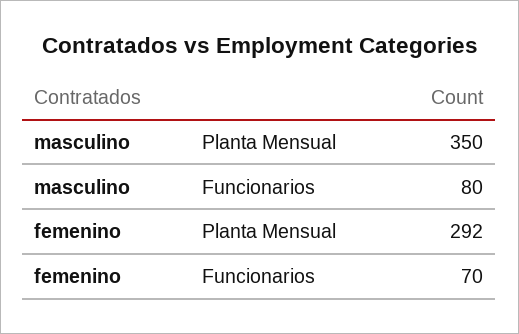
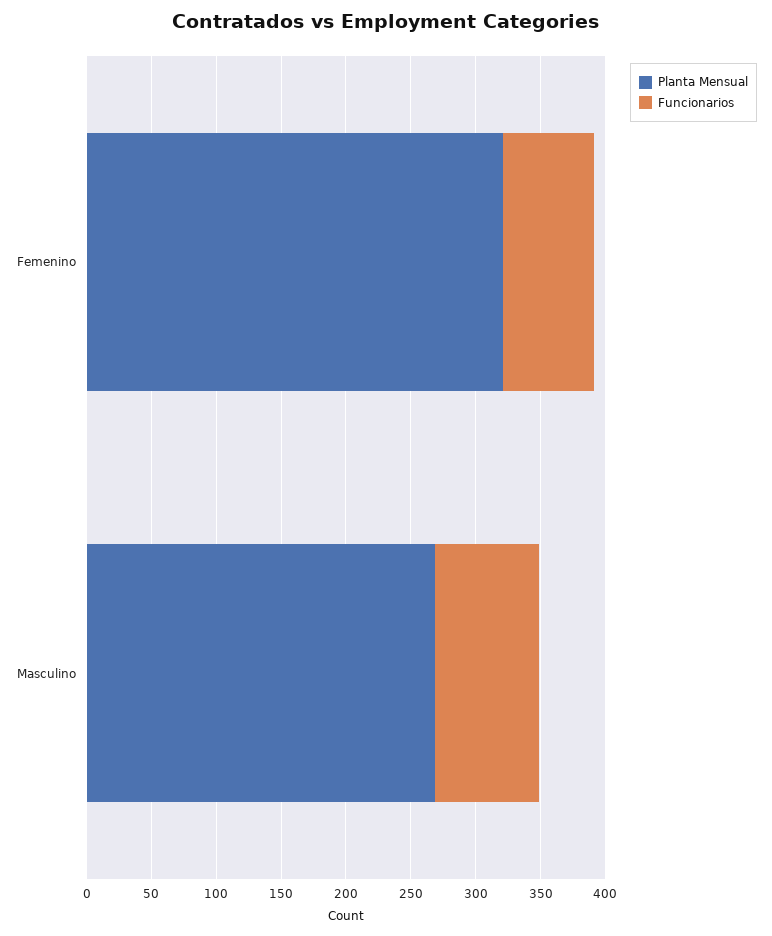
Planta Mensual, masculino: 350 -> 270
Planta Mensual, femenino: 292 -> 320

